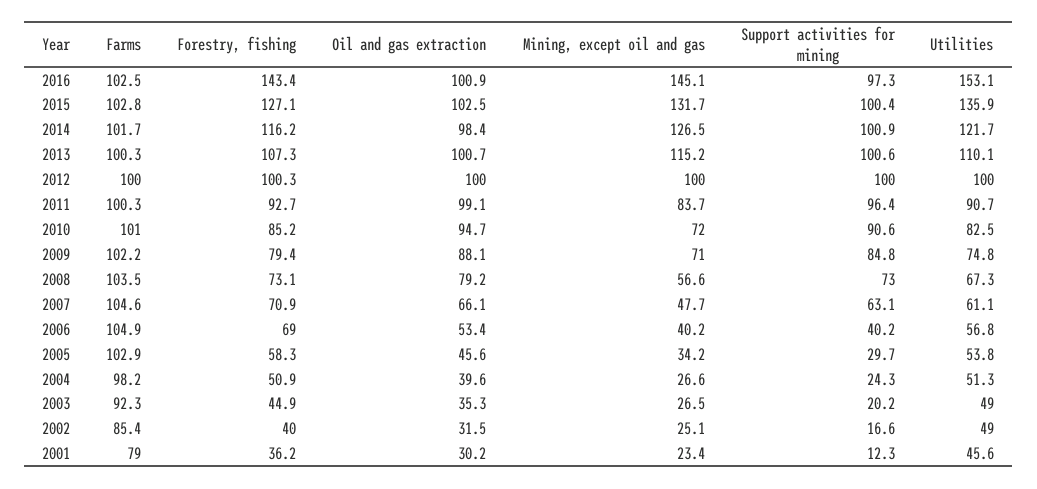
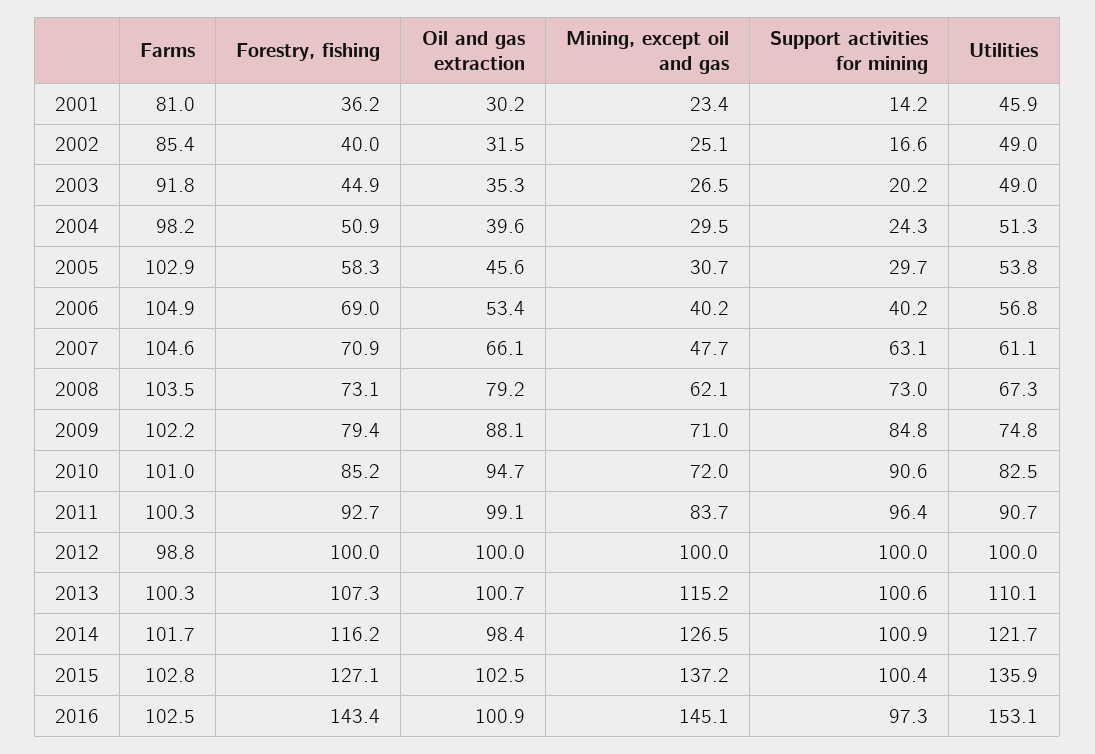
Mining, except oil and gas, 2015: 131.7 -> 137.2
Farms, 2012: 100 -> 98.8
Forestry, fishing, 2012: 100.3 -> 100
Mining, except oil and gas, 2008: 56.6 -> 62.1
Mining, except oil and gas, 2005: 34.2 -> 30.7
Mining, except oil and gas, 2004: 26.6 -> 29.5
Farms, 2003: 92.3 -> 91.8
Farms, 2001: 79 -> 81
Support activities for mining, 2001: 12.3 -> 14.2
Utilities, 2001: 45.6 -> 45.9

